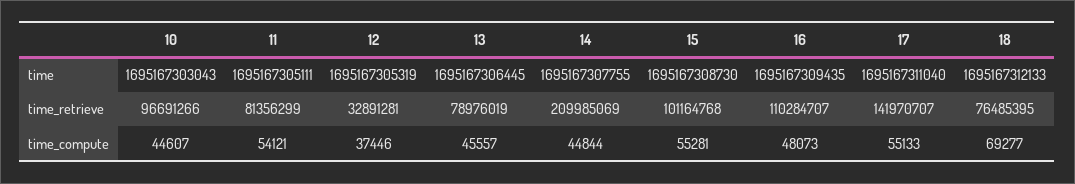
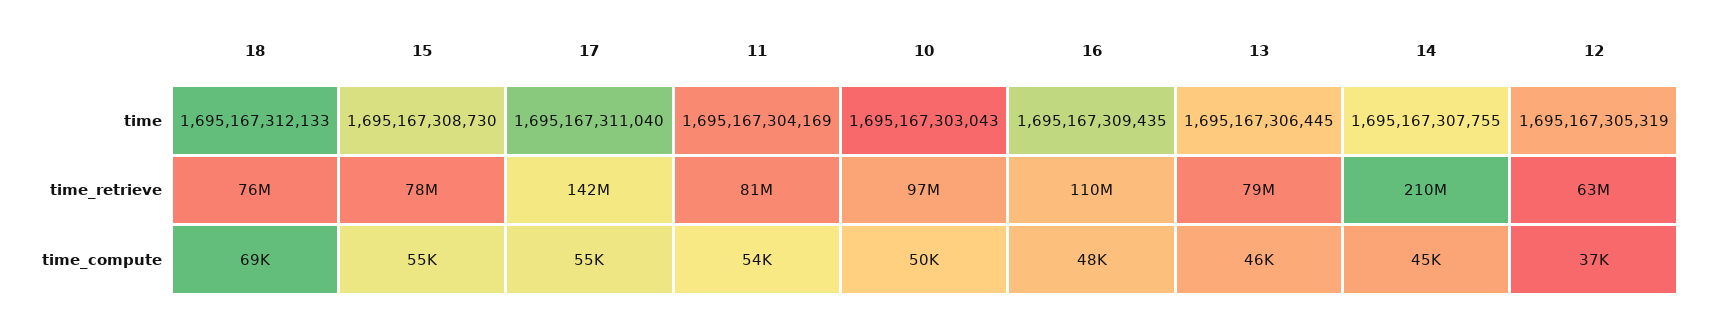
11, time: 1695167305111 -> 1695167304169
12, time_retrieve: 32891281 -> 63000000
15, time_retrieve: 101164768 -> 78000000
10, time_compute: 44607 -> 50000

